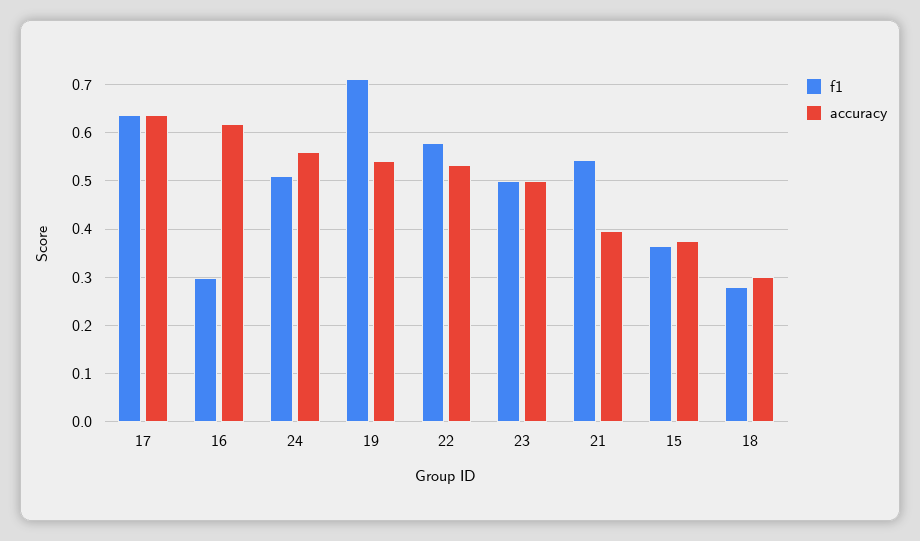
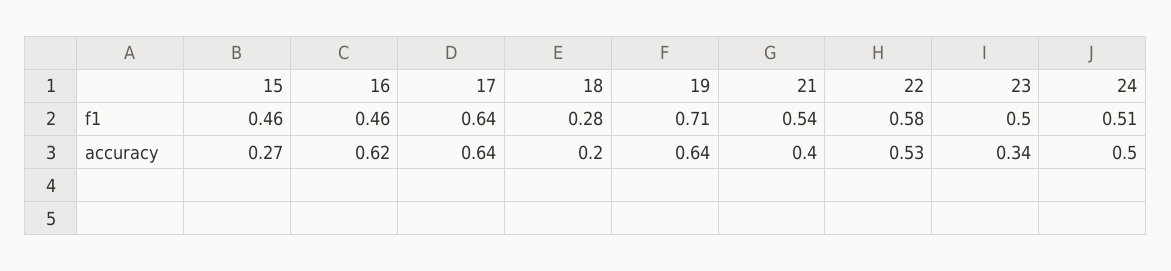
f1, 16: 0.3 -> 0.46
accuracy, 24: 0.56 -> 0.5
accuracy, 19: 0.54 -> 0.64
accuracy, 23: 0.5 -> 0.34
f1, 15: 0.36 -> 0.46
accuracy, 15: 0.38 -> 0.27
accuracy, 18: 0.3 -> 0.2

